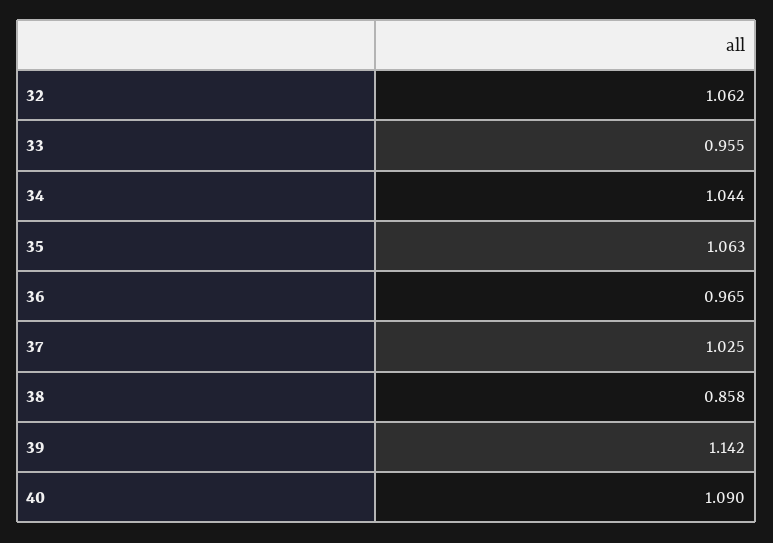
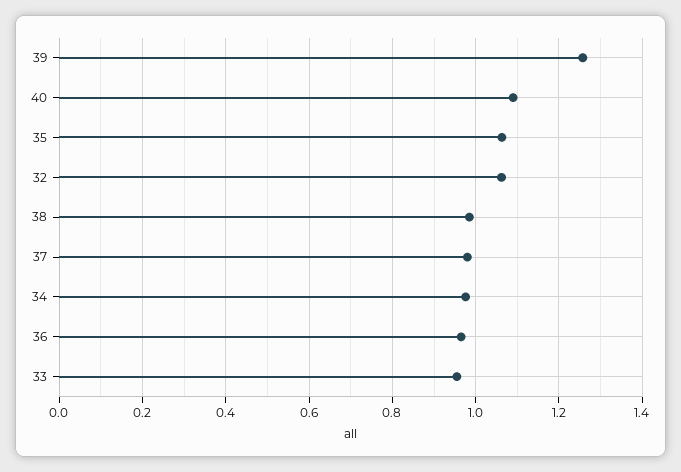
34: 1.044 -> 0.98
37: 1.025 -> 0.98
38: 0.858 -> 0.98
39: 1.142 -> 1.26

